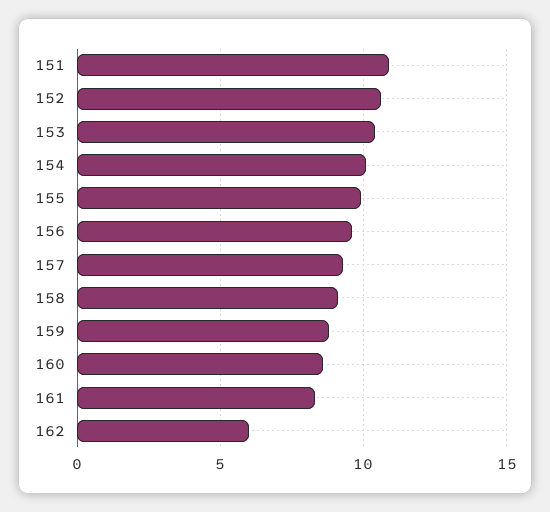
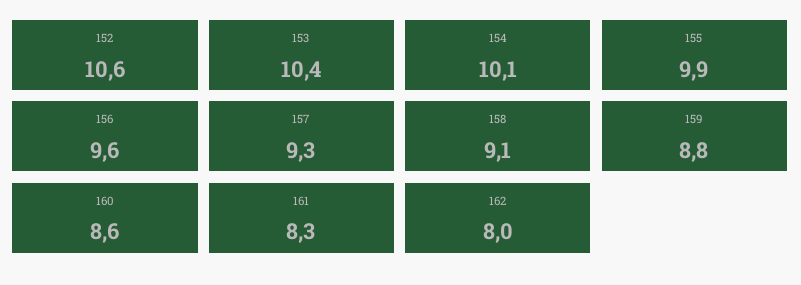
151: 11 -> none
162: 6 -> 8

